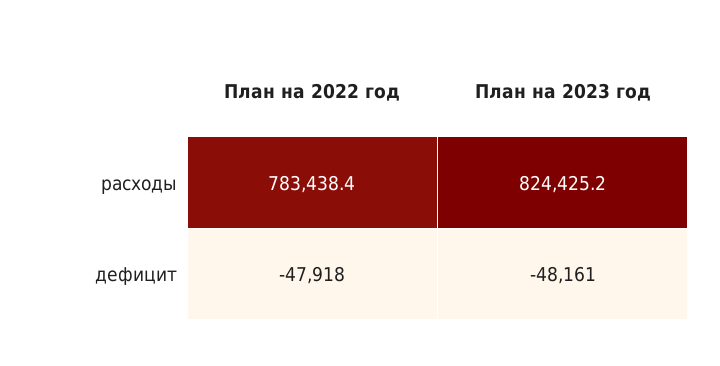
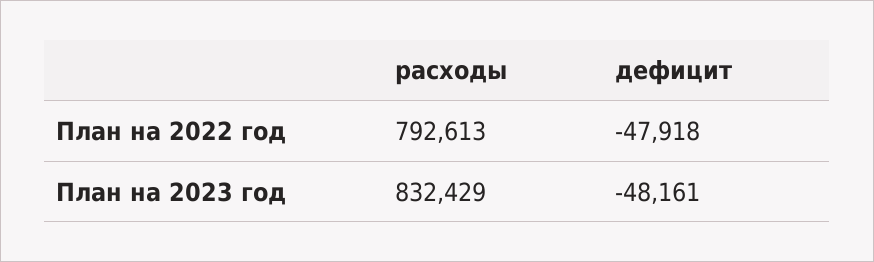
План на 2022 год, расходы: 783438.4 -> 792613
План на 2023 год, расходы: 824425.2 -> 832429

